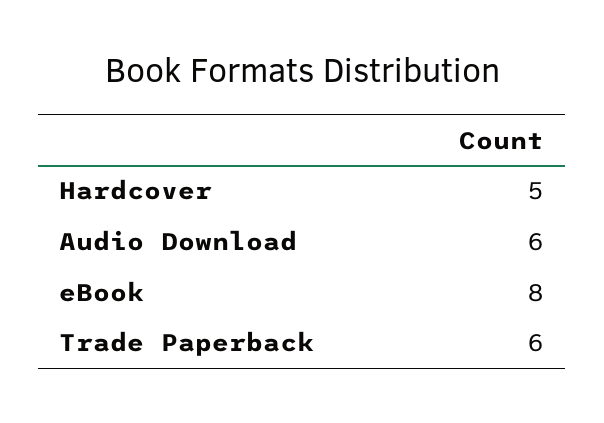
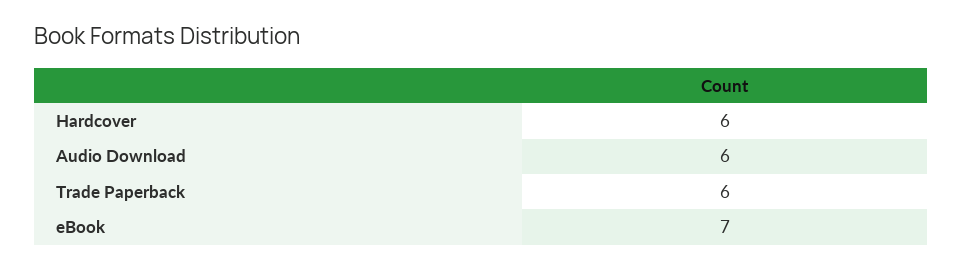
Hardcover: 5 -> 6
eBook: 8 -> 7

